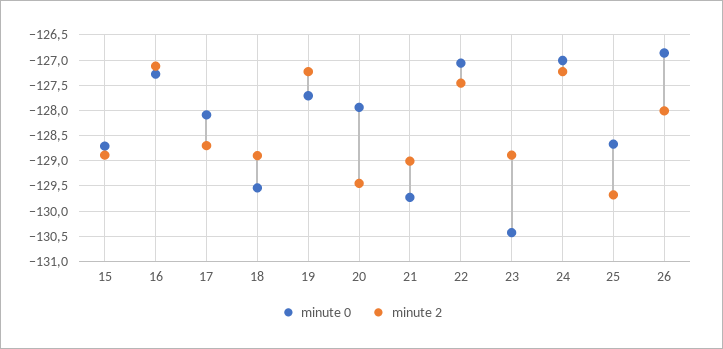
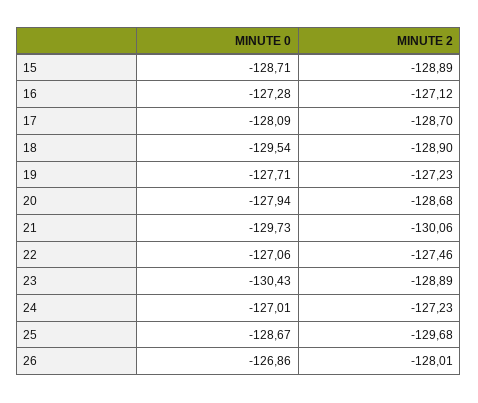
minute 2, 20: -129.5 -> -128.68
minute 2, 21: -129 -> -130.06

